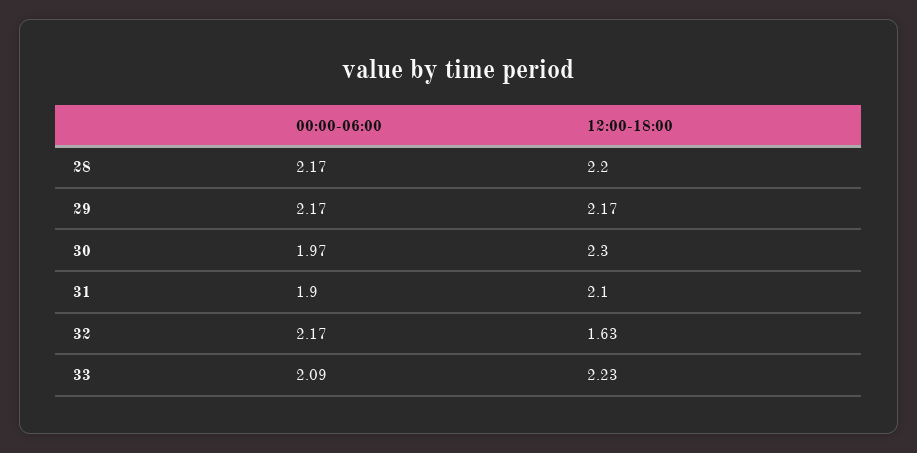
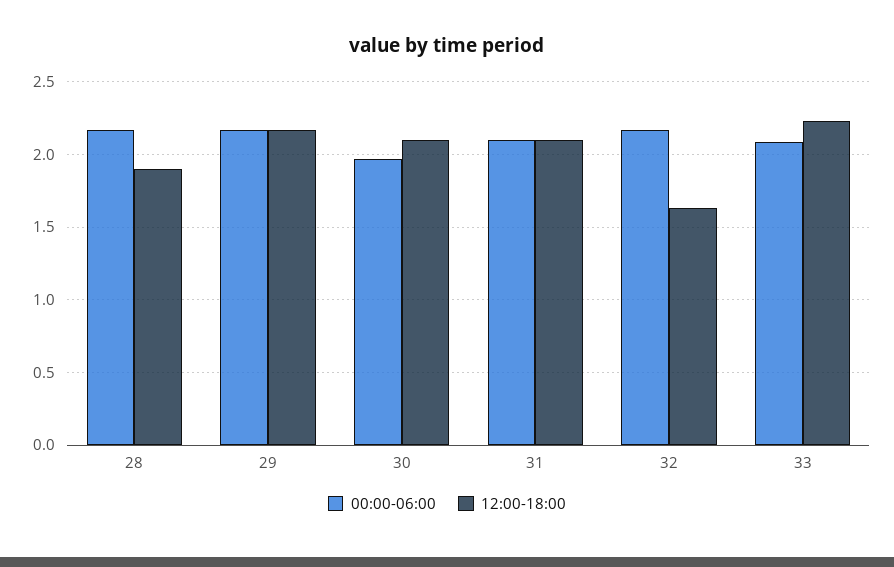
12:00-18:00, 28: 2.2 -> 1.9
12:00-18:00, 30: 2.3 -> 2.1
00:00-06:00, 31: 1.9 -> 2.1

